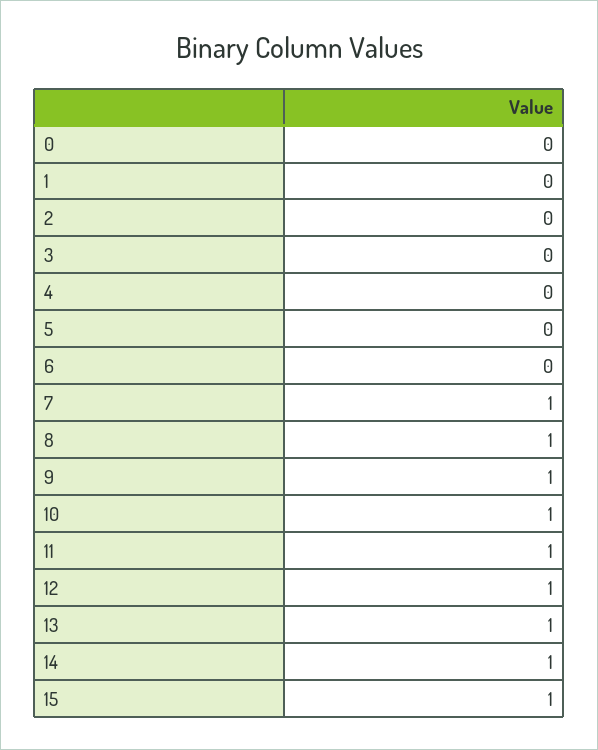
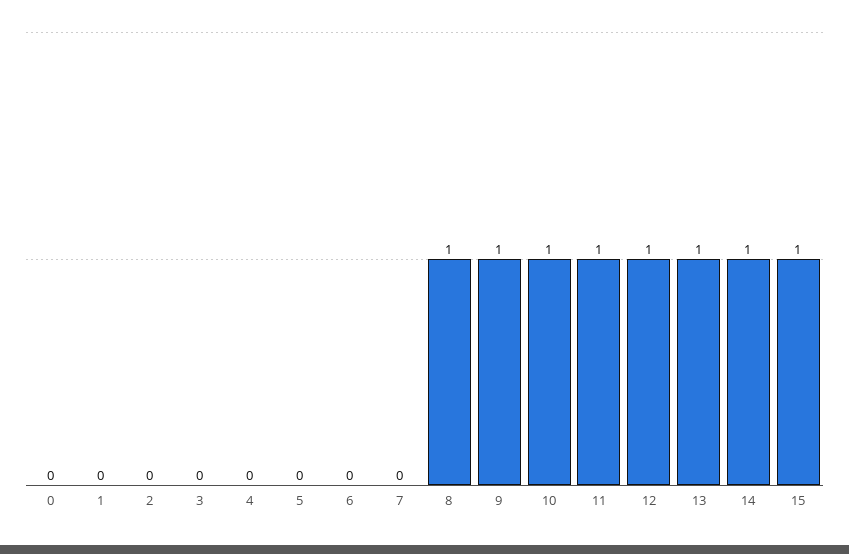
7: 1 -> 0

